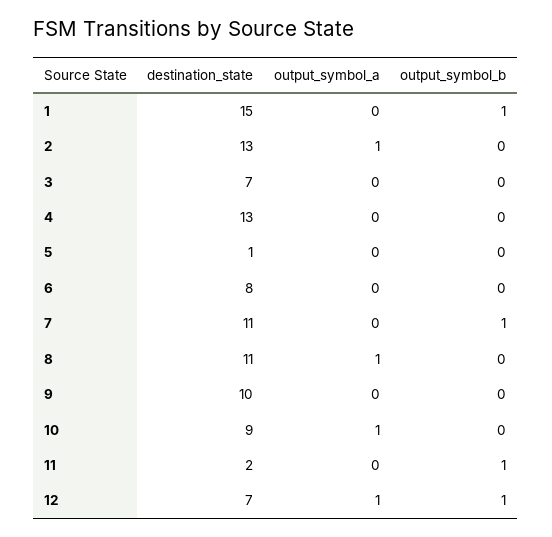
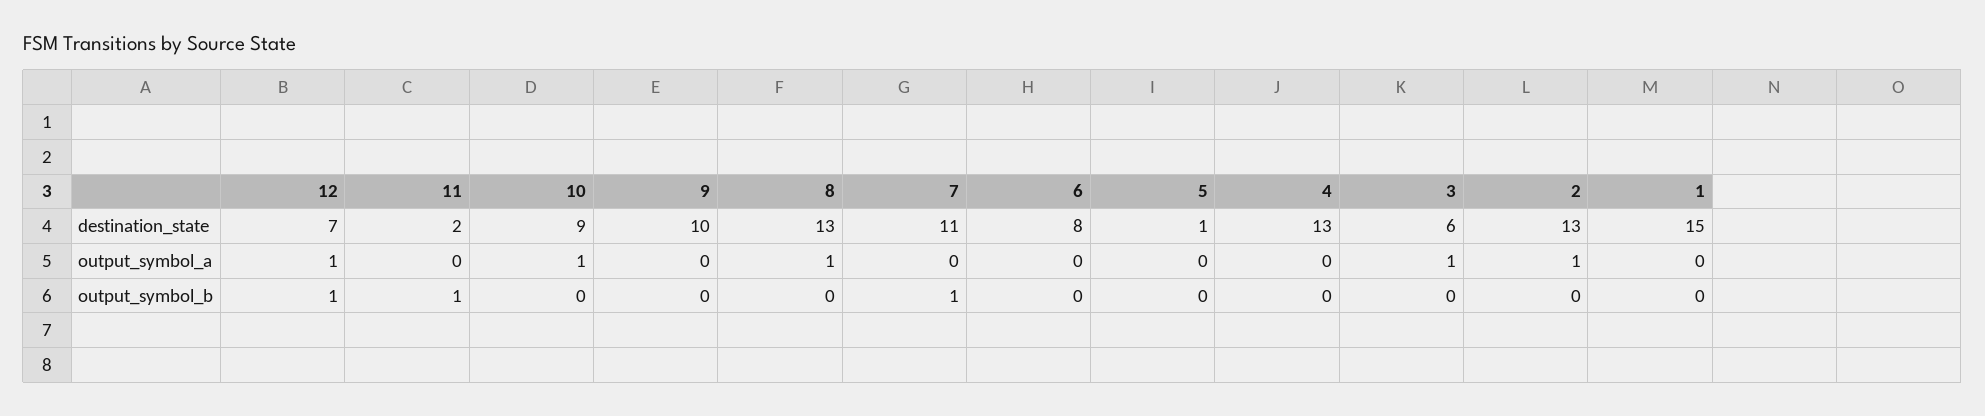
output_symbol_b, 1: 1 -> 0
destination_state, 3: 7 -> 6
output_symbol_a, 3: 0 -> 1
destination_state, 8: 11 -> 13

